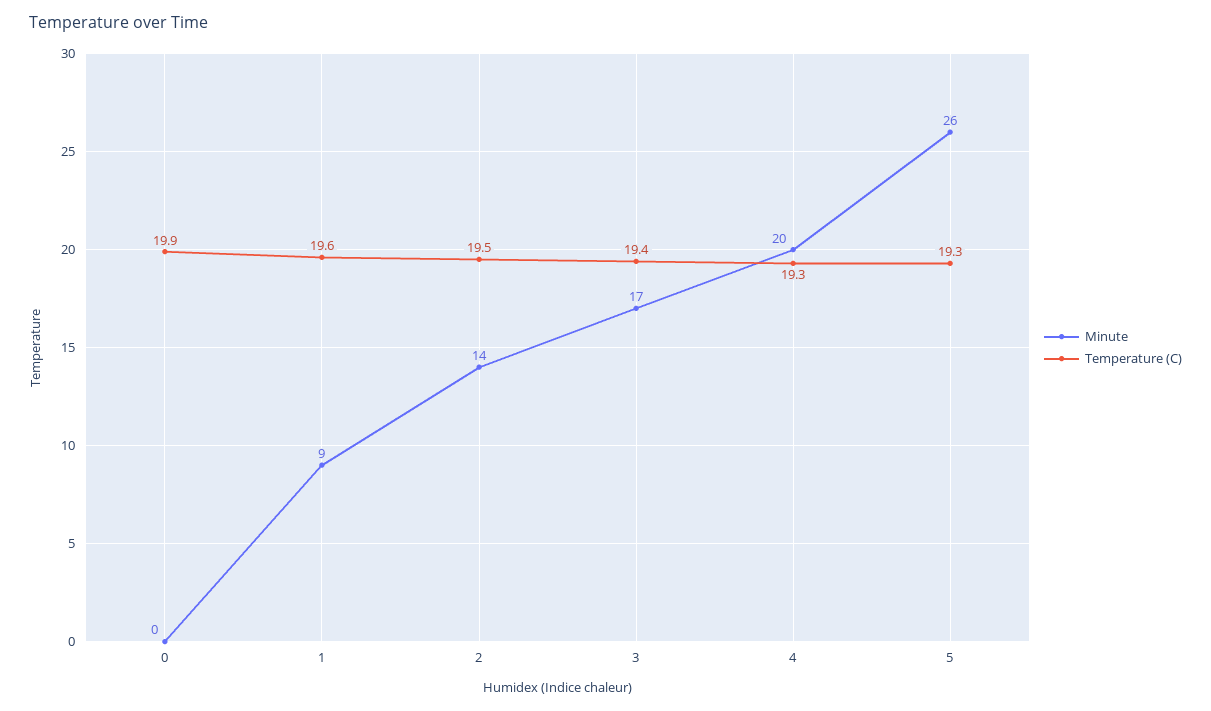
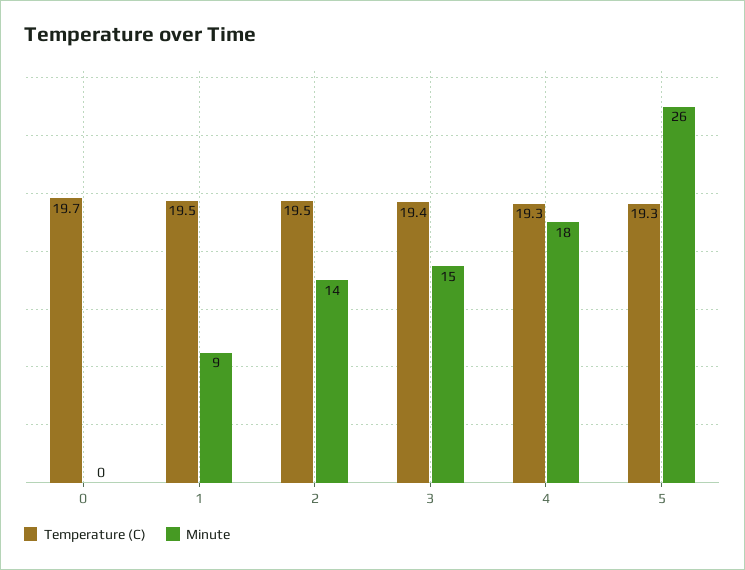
Temperature (C), 0: 19.9 -> 19.7
Temperature (C), 1: 19.6 -> 19.5
Minute, 3: 17 -> 15
Minute, 4: 20 -> 18

